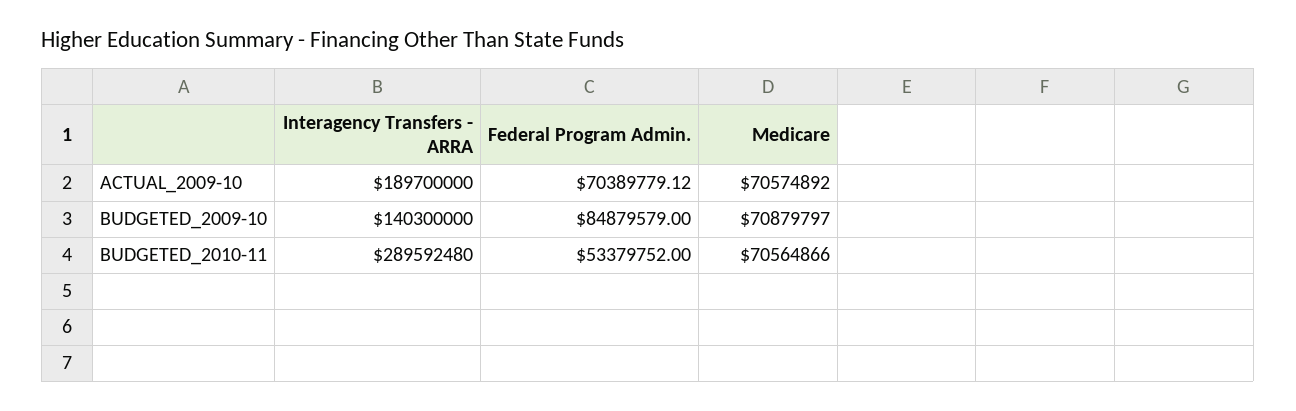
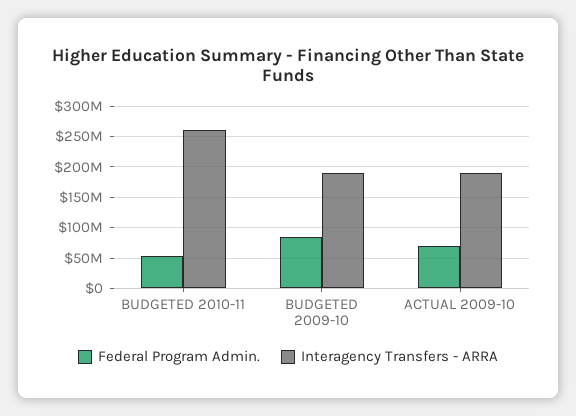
Medicare, ACTUAL_2009-10: 70574892 -> none
Interagency Transfers - ARRA, BUDGETED_2009-10: 140300000 -> 190000000
Medicare, BUDGETED_2009-10: 70879797 -> none
Interagency Transfers - ARRA, BUDGETED_2010-11: 289592480 -> 260000000
Medicare, BUDGETED_2010-11: 70564866 -> none

